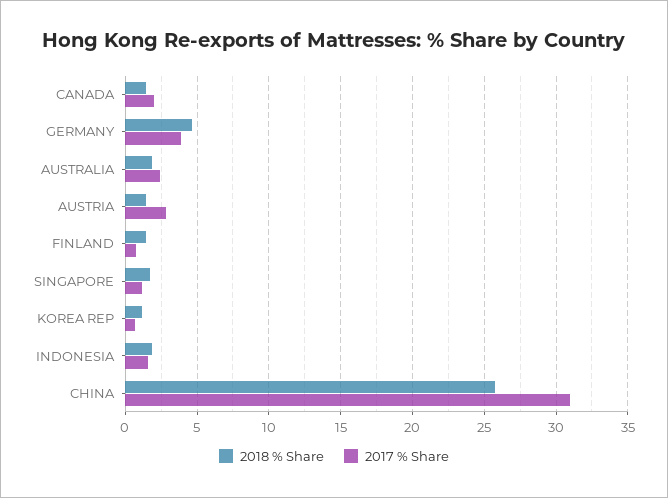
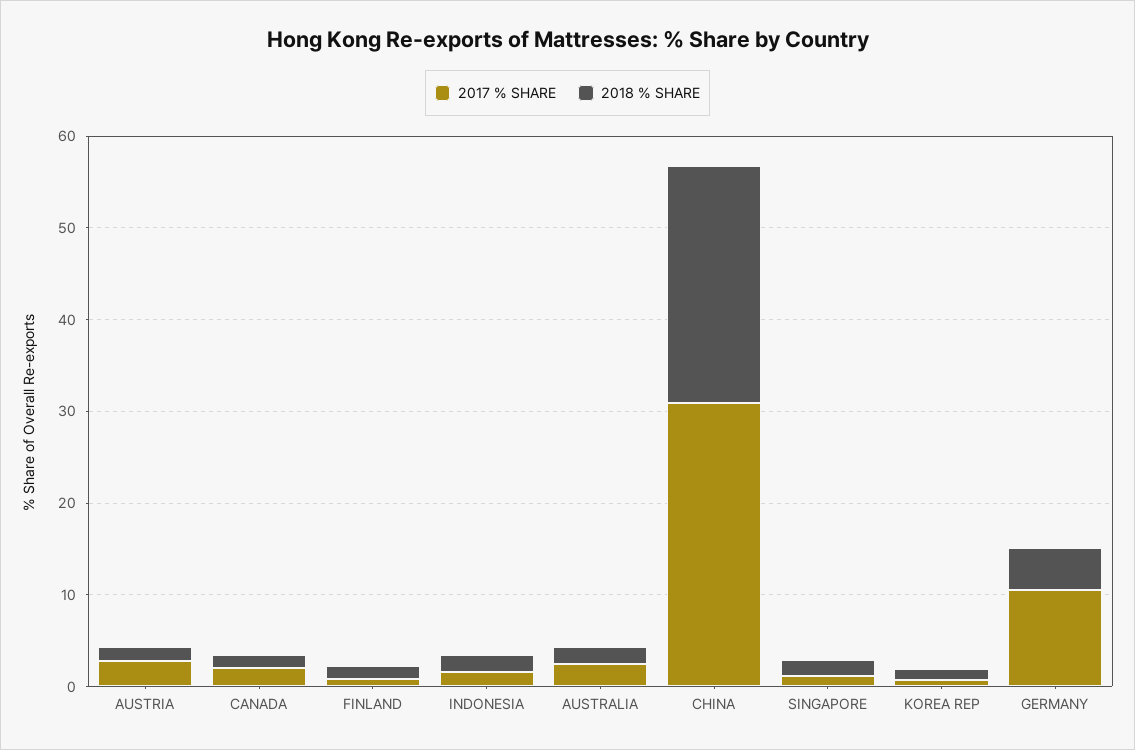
2017 % Share, GERMANY: 4 -> 10

